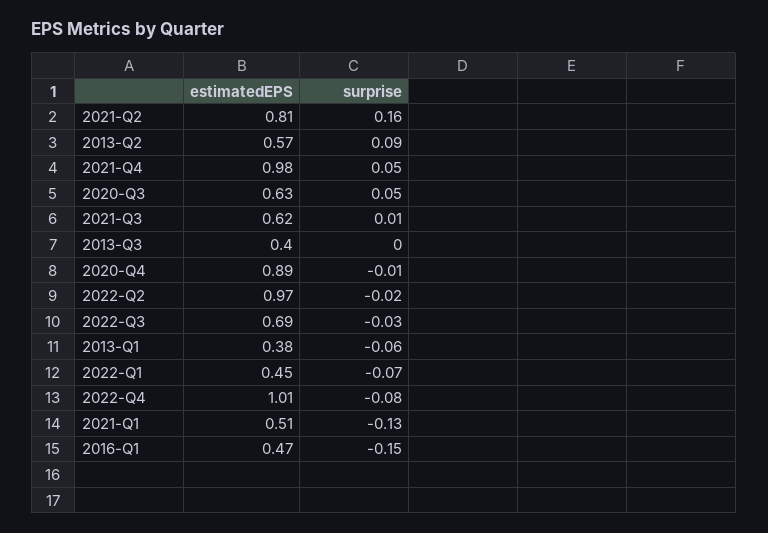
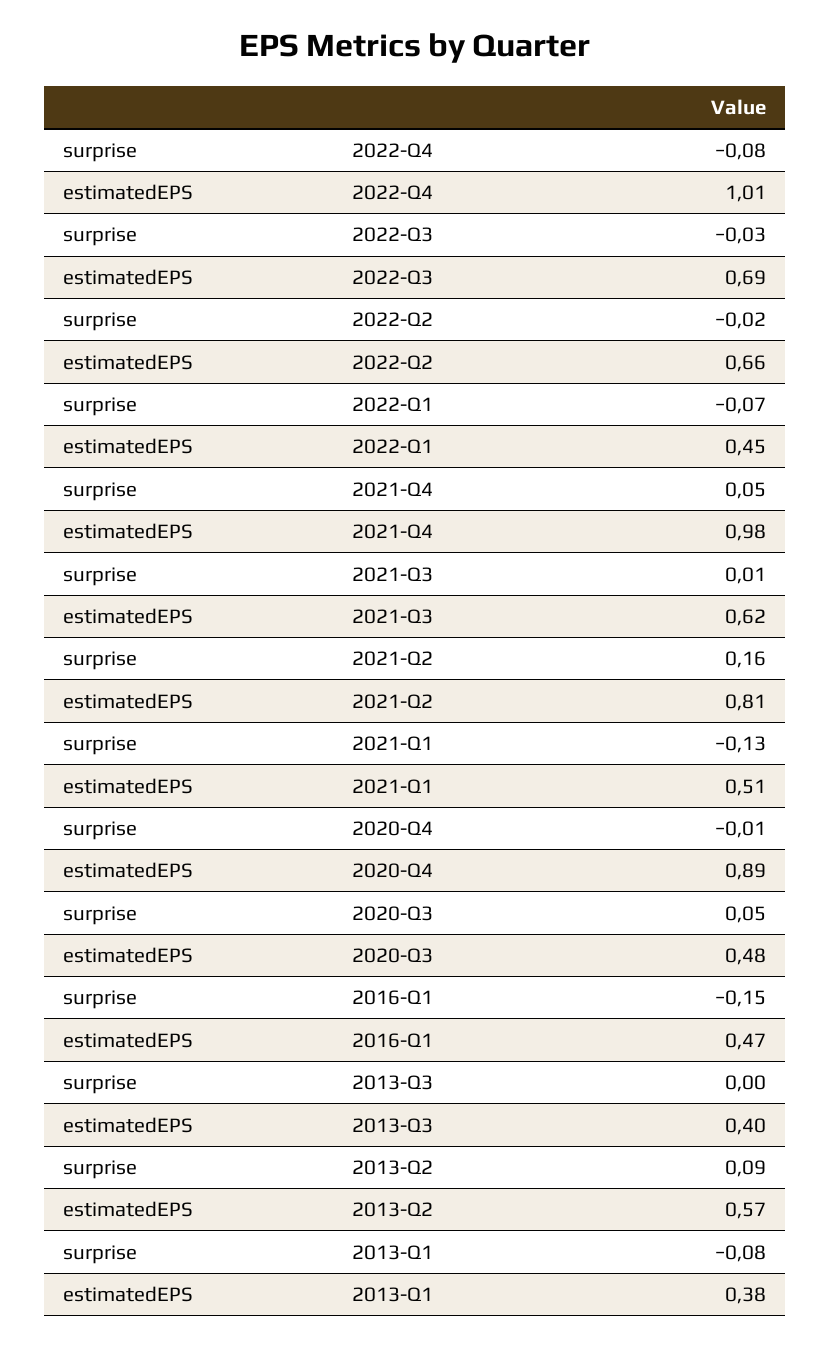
estimatedEPS, 2020-Q3: 0.63 -> 0.48
estimatedEPS, 2022-Q2: 0.97 -> 0.66
surprise, 2013-Q1: -0.06 -> -0.08

